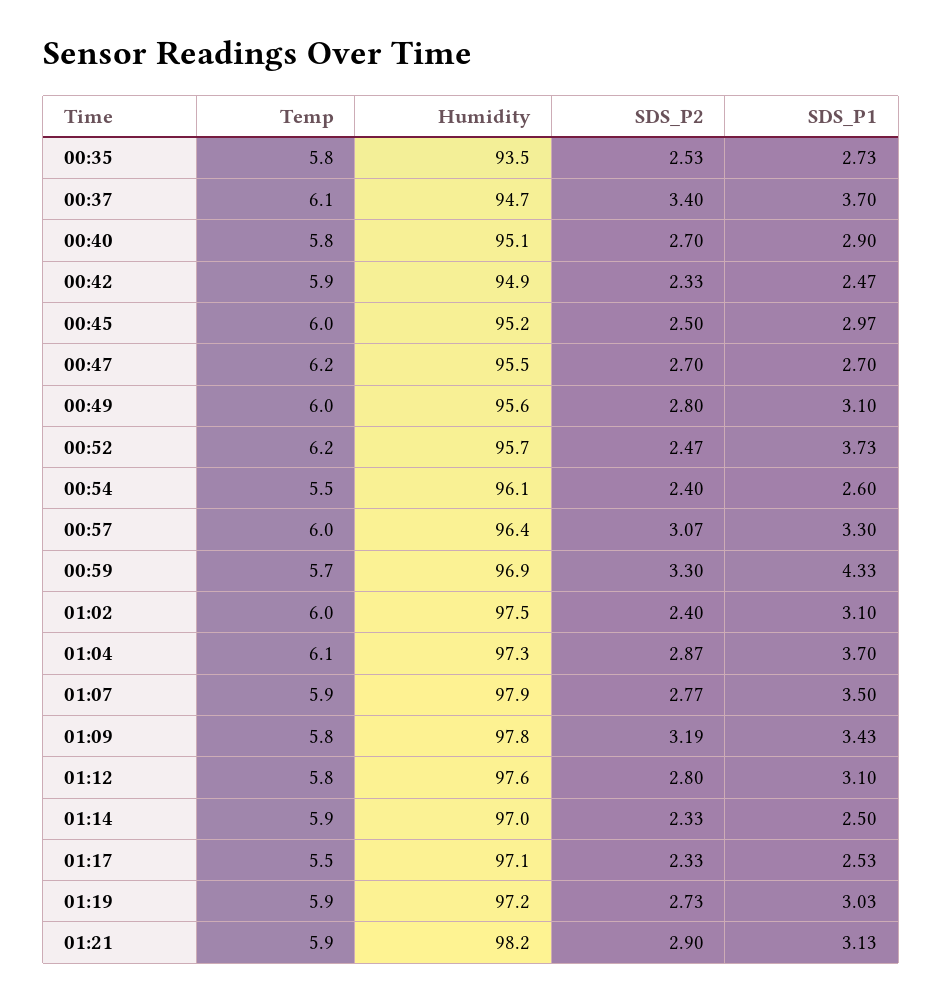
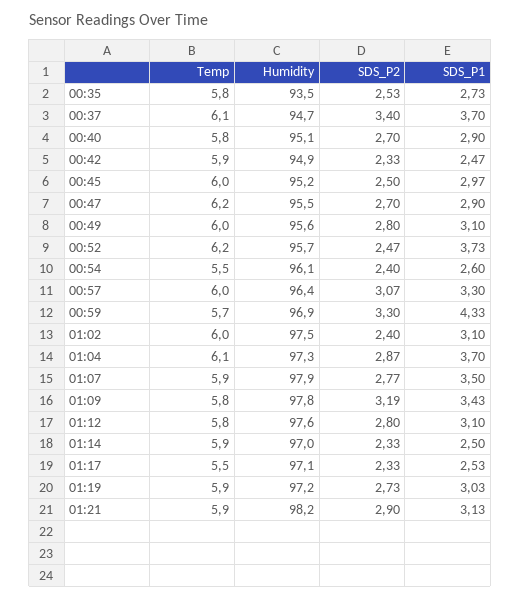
SDS_P1, 00:47: 2.7 -> 2.9

